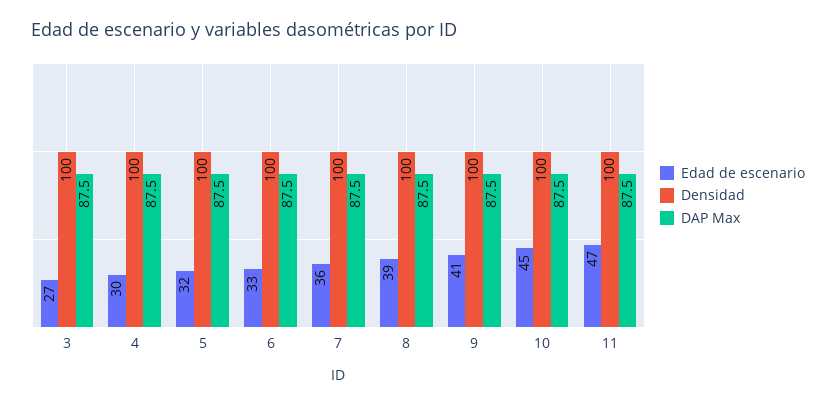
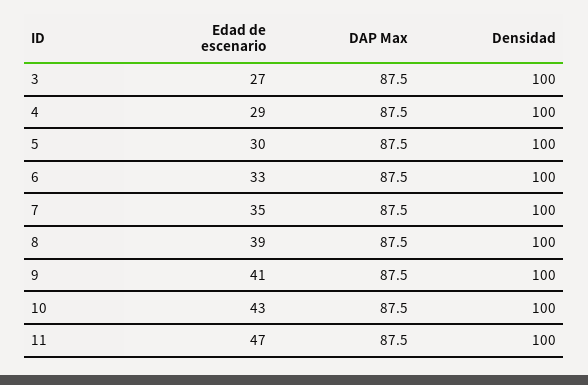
Edad de escenario, 4: 30 -> 29
Edad de escenario, 5: 32 -> 30
Edad de escenario, 7: 36 -> 35
Edad de escenario, 10: 45 -> 43

